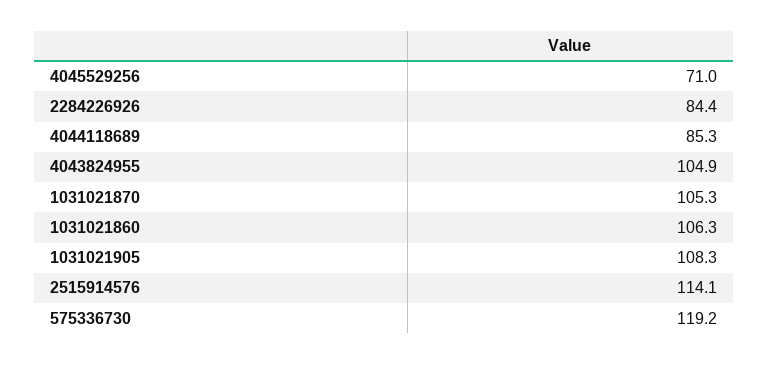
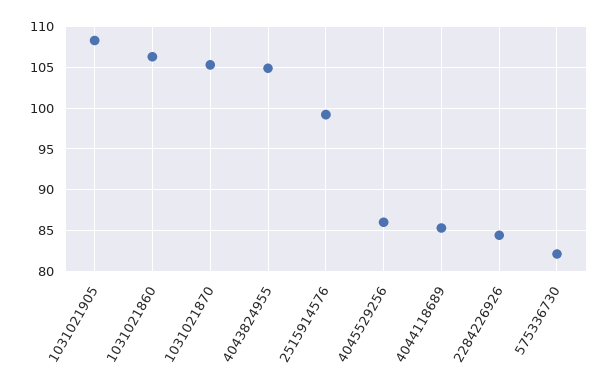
4045529256: 71 -> 86
2515914576: 114.1 -> 99
575336730: 119.2 -> 82

